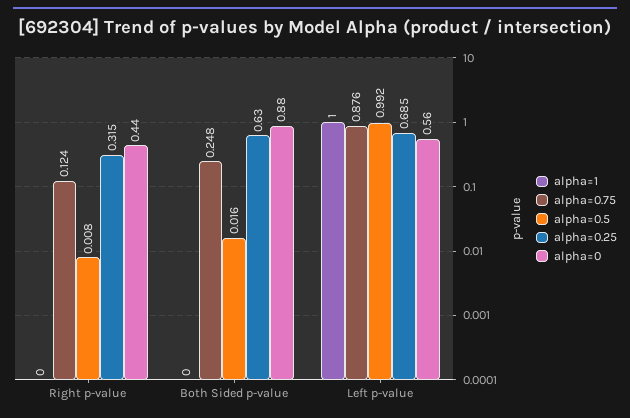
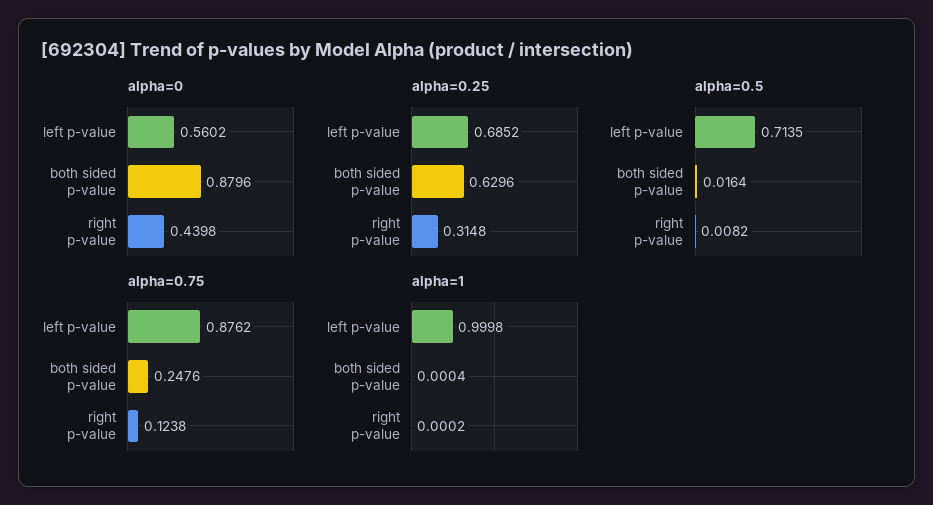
alpha=0.5, Left p-value: 0.992 -> 0.7135

